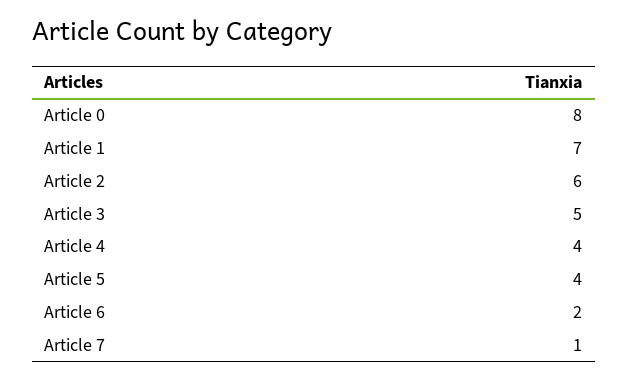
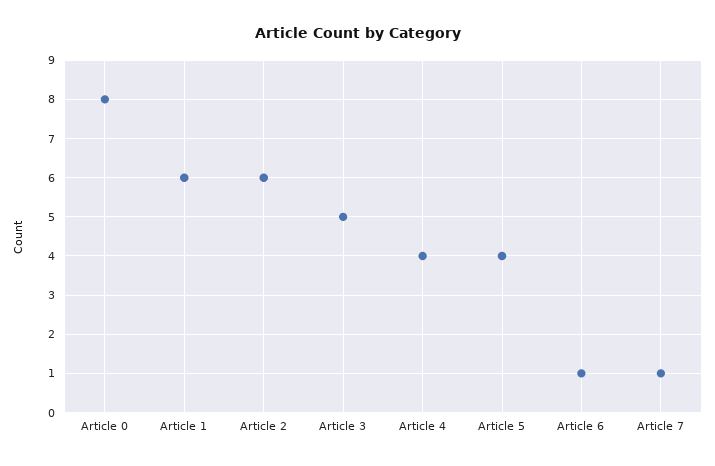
Article 1: 7 -> 6
Article 6: 2 -> 1

